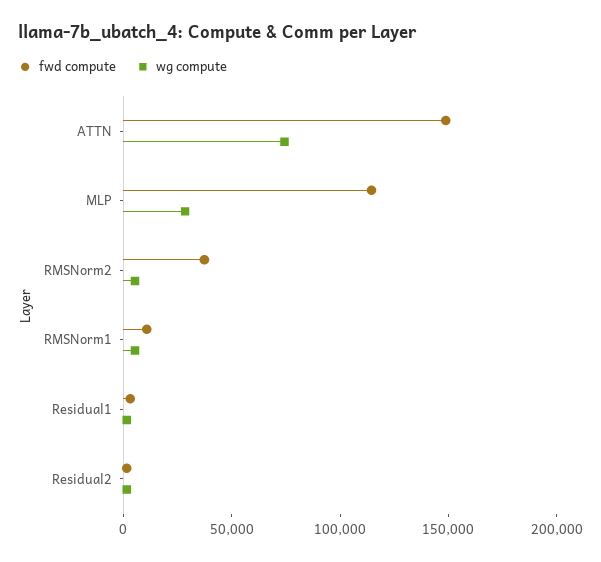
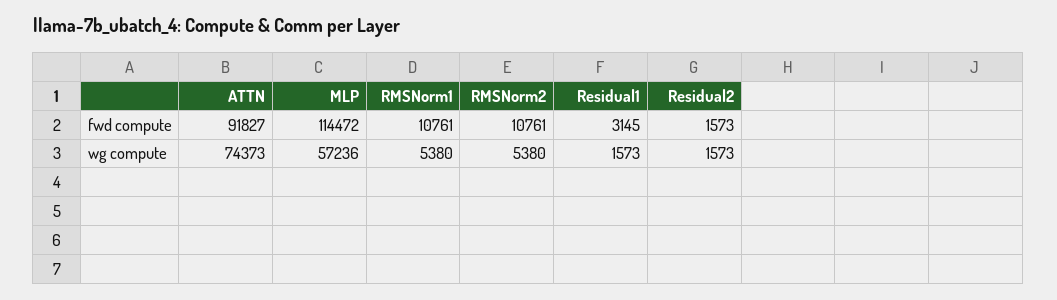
fwd compute, ATTN: 150000 -> 91827
wg compute, MLP: 30000 -> 57236
fwd compute, RMSNorm2: 40000 -> 10761

